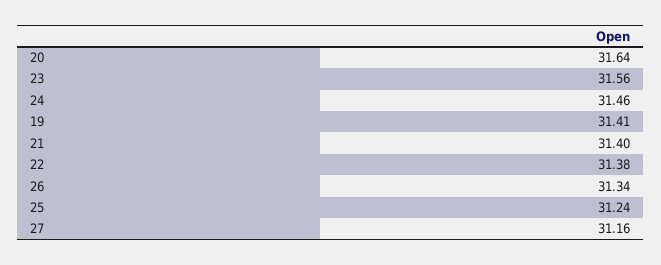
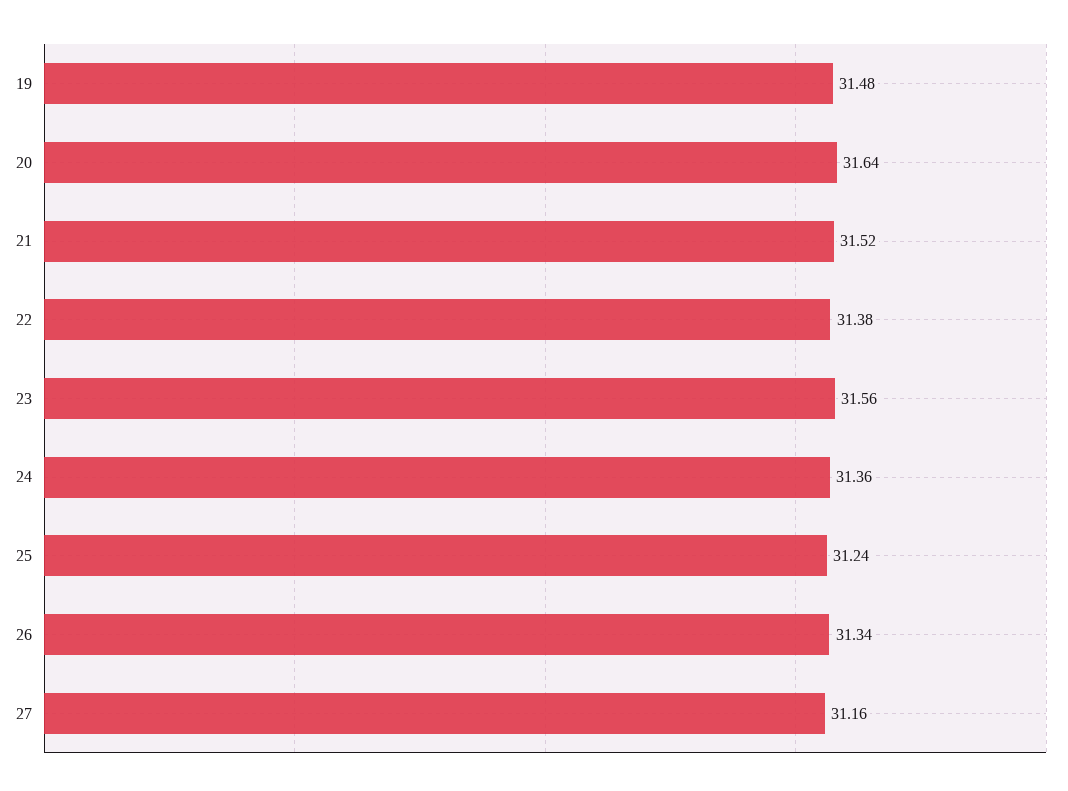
24: 31.46 -> 31.36
19: 31.41 -> 31.48
21: 31.4 -> 31.52

